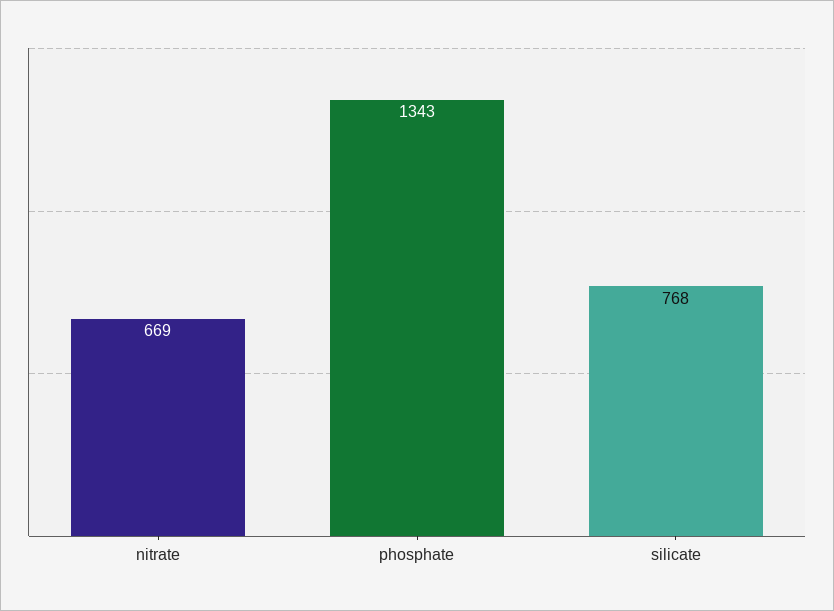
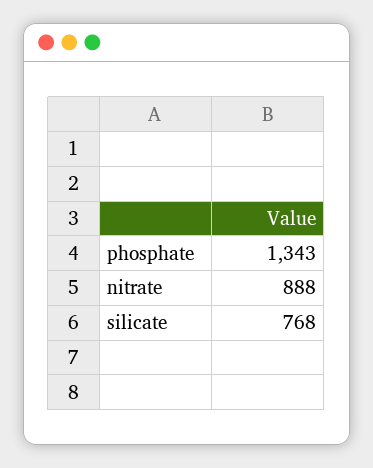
nitrate: 669 -> 888

